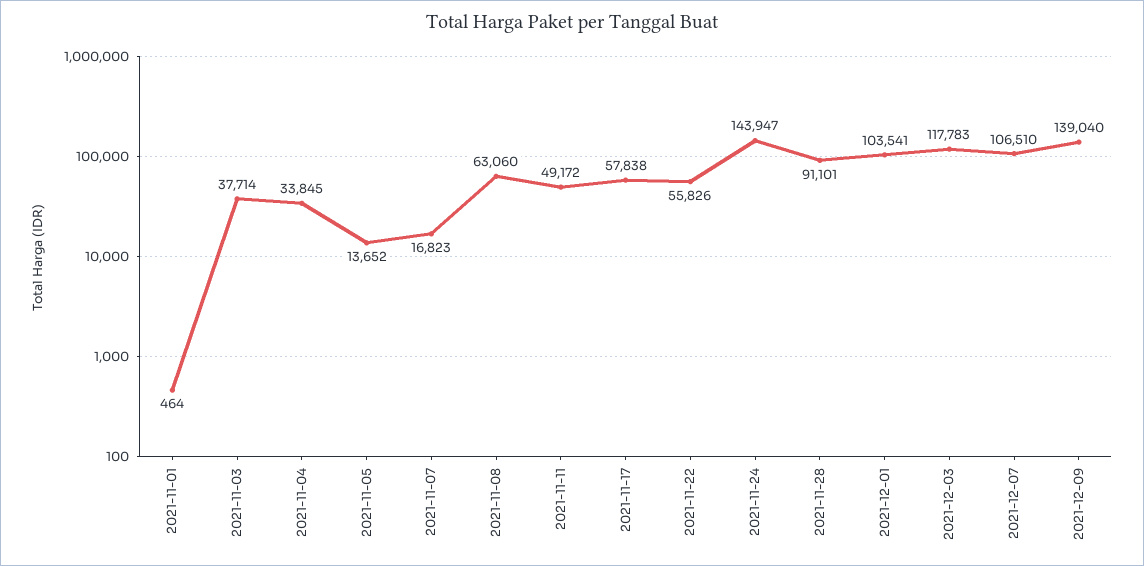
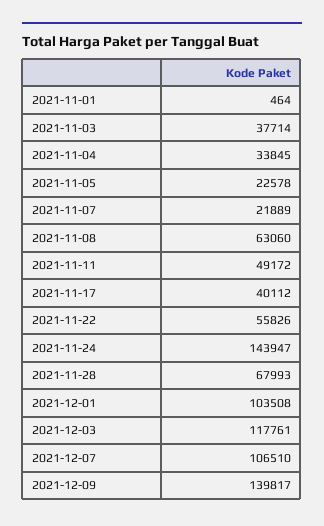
2021-11-05: 13652 -> 22578
2021-11-07: 16823 -> 21889
2021-11-17: 57838 -> 40112
2021-11-28: 91101 -> 67993
2021-12-01: 103541 -> 103508
2021-12-03: 117783 -> 117761
2021-12-09: 139040 -> 139817

